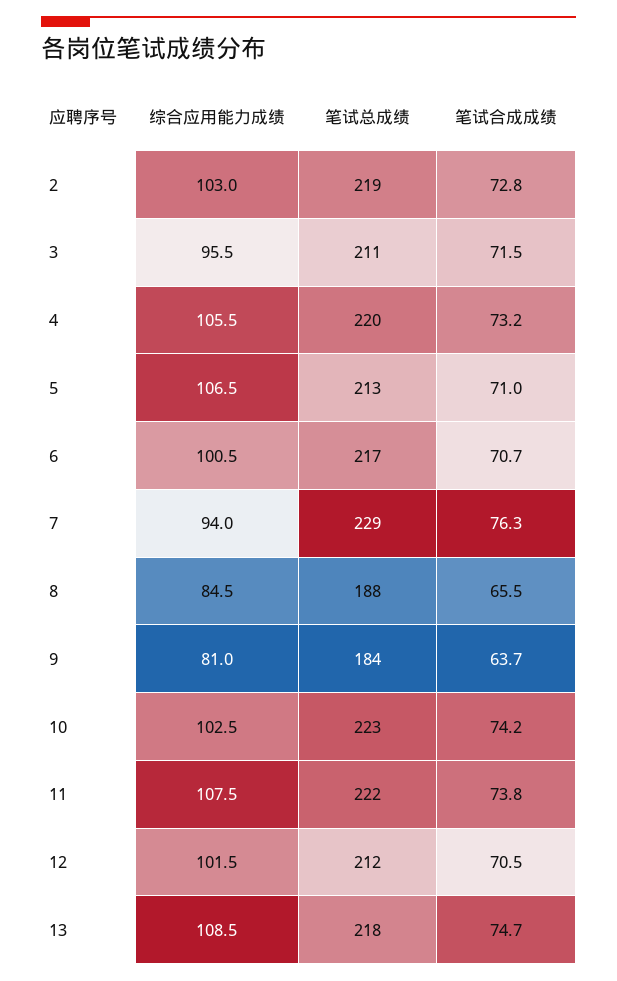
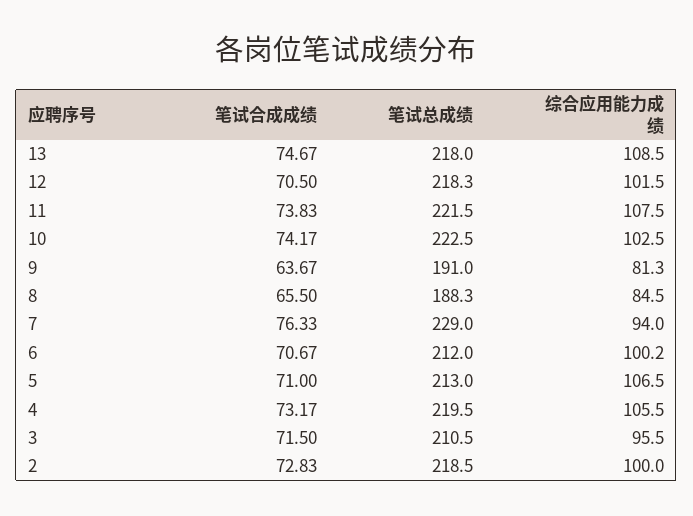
综合应用能力成绩, 2: 103 -> 100
综合应用能力成绩, 6: 100.5 -> 100.2
笔试总成绩, 6: 217 -> 212
综合应用能力成绩, 9: 81 -> 81.3
笔试总成绩, 9: 184 -> 191
笔试总成绩, 12: 212 -> 218.3

